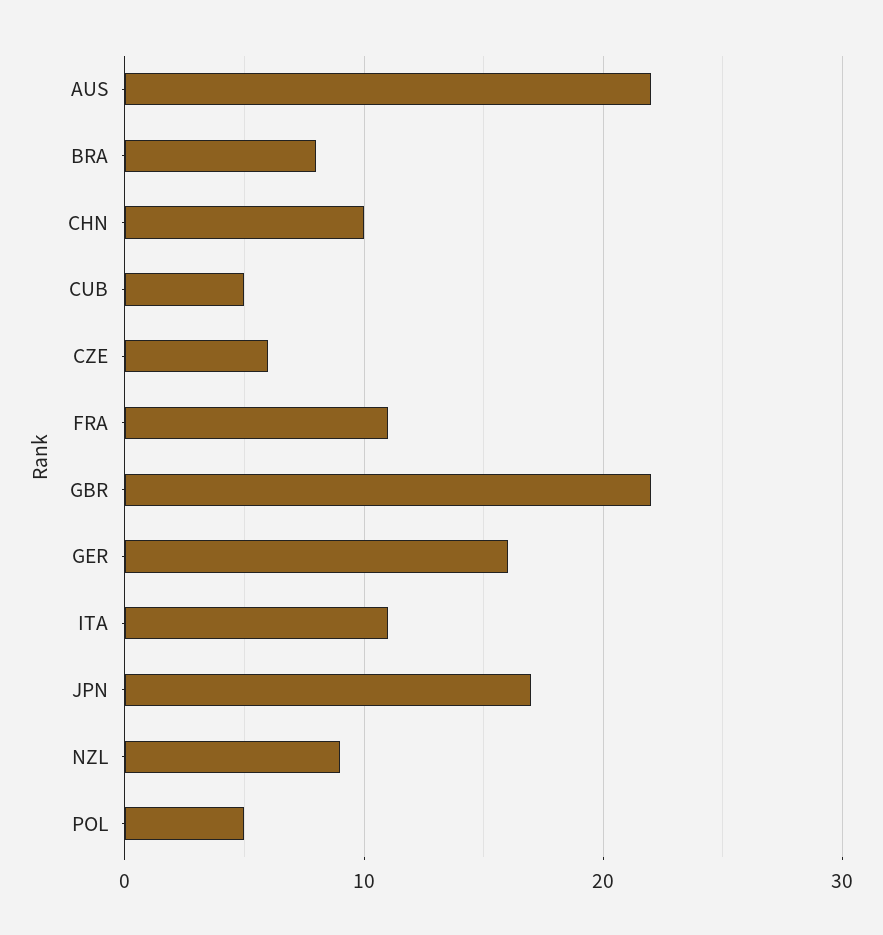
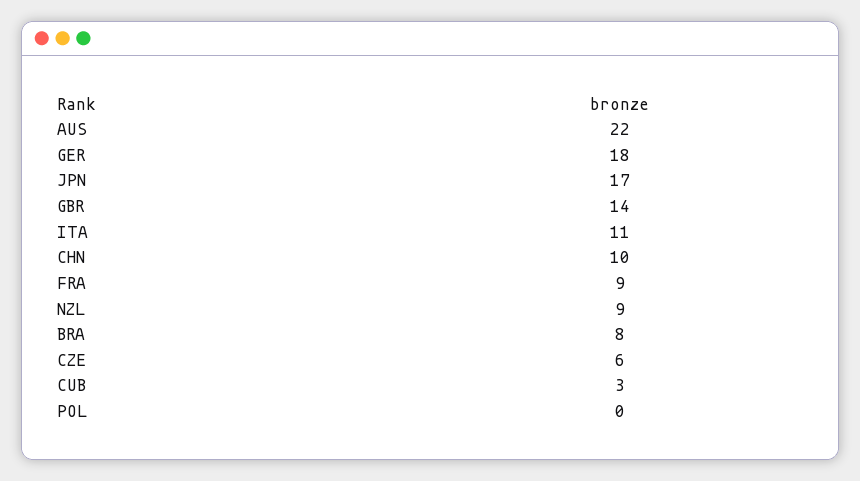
CUB: 5 -> 3
FRA: 11 -> 9
GBR: 22 -> 14
GER: 16 -> 18
POL: 5 -> 0

